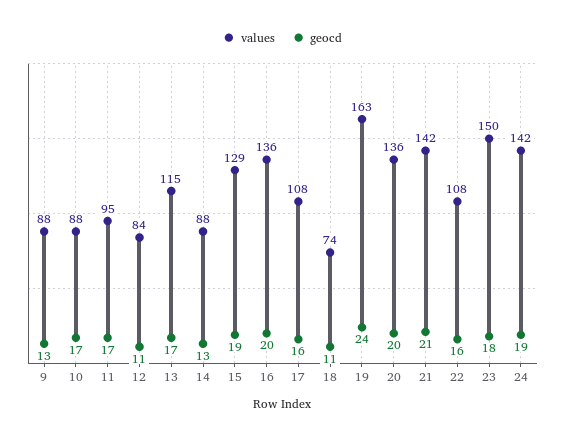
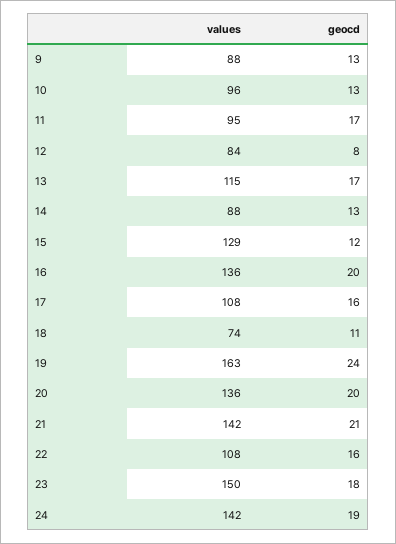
values, 10: 88 -> 96
geocd, 10: 17 -> 13
geocd, 12: 11 -> 8
geocd, 15: 19 -> 12

